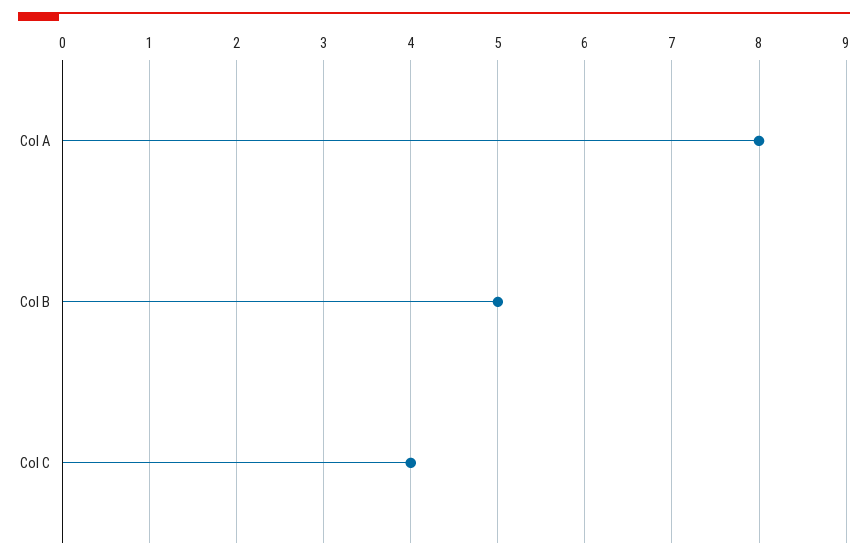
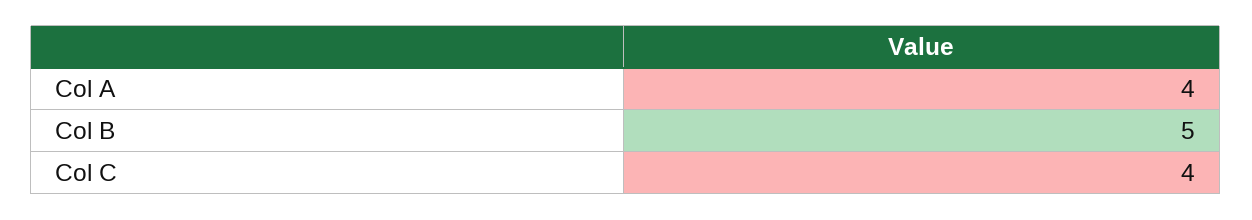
Col A: 8 -> 4

